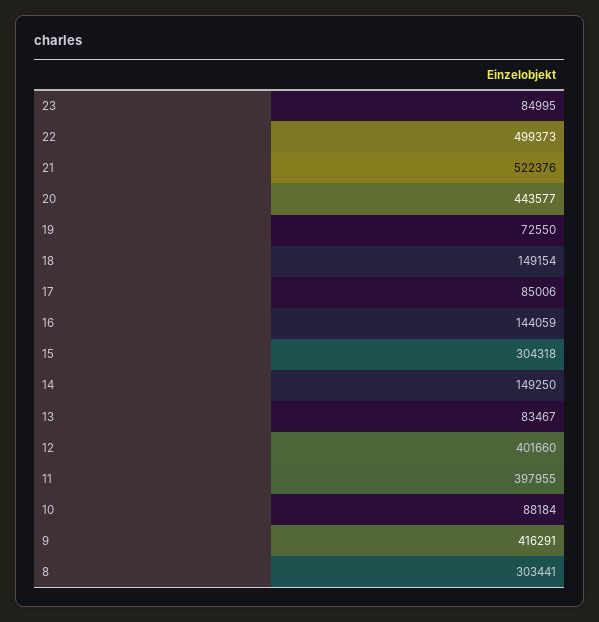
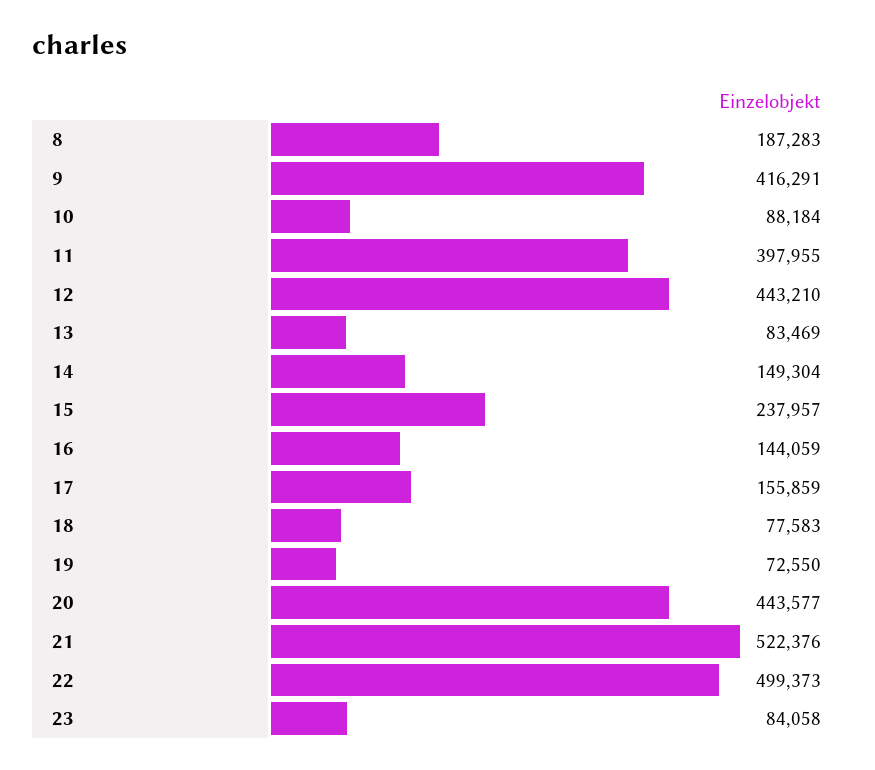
23: 84995 -> 84058
18: 149154 -> 77583
17: 85006 -> 155859
15: 304318 -> 237957
14: 149250 -> 149304
13: 83467 -> 83469
12: 401660 -> 443210
8: 303441 -> 187283

